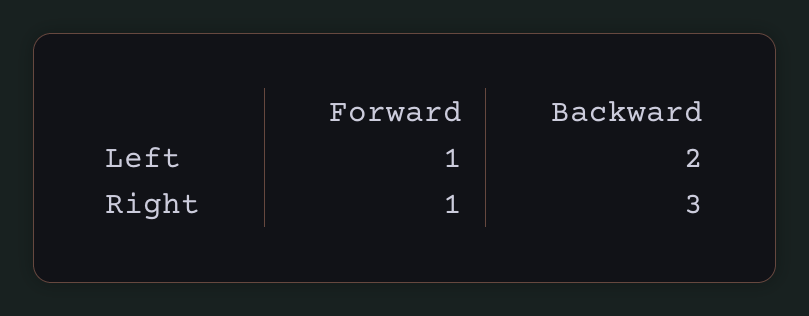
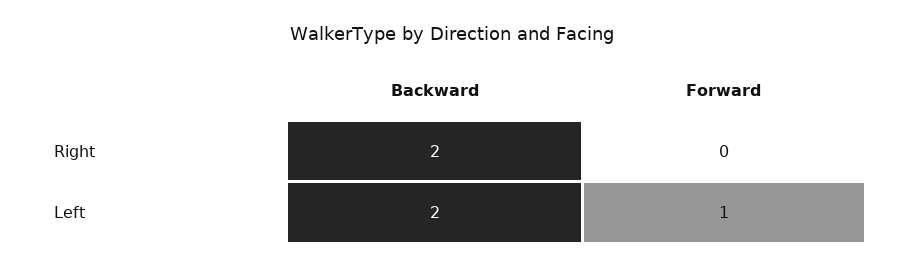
Forward, Right: 1 -> 0
Backward, Right: 3 -> 2

